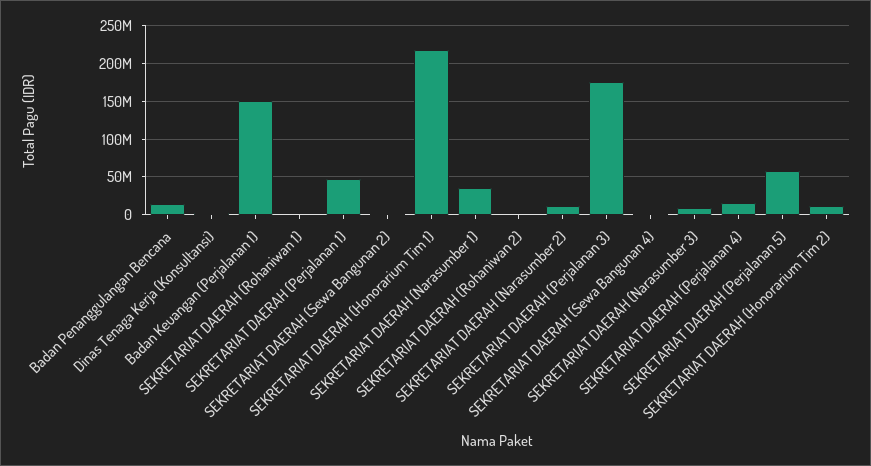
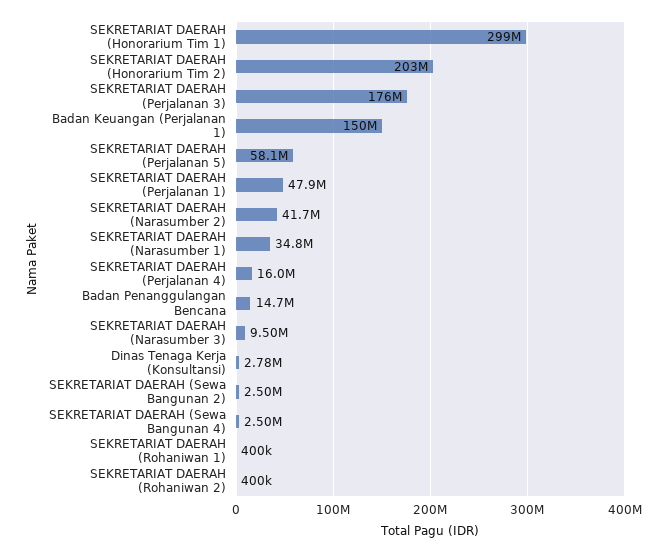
SEKRETARIAT DAERAH (Honorarium Tim 1): 220000000 -> 299000000
SEKRETARIAT DAERAH (Narasumber 2): 10000000 -> 41700000
SEKRETARIAT DAERAH (Honorarium Tim 2): 10000000 -> 203000000

